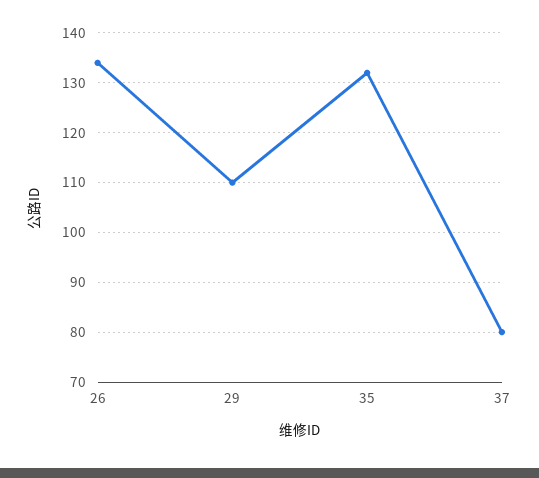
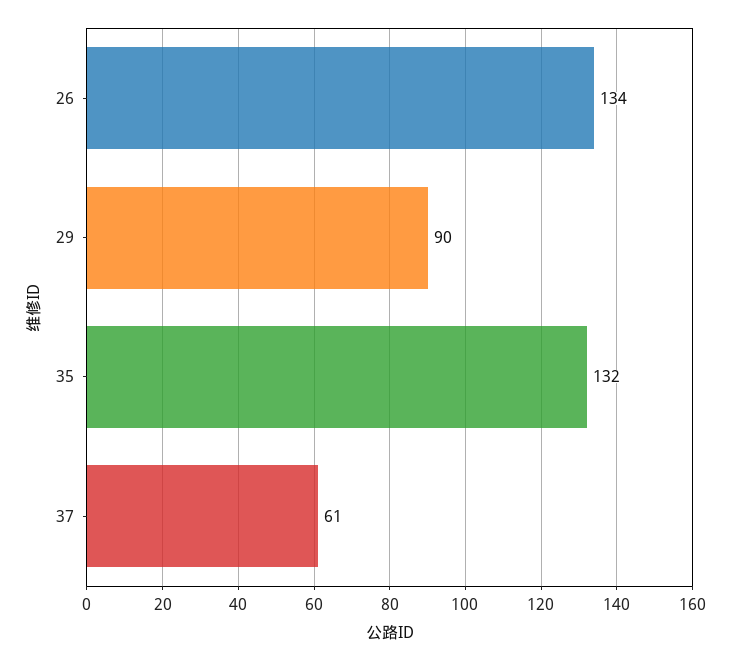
29: 110 -> 90
37: 80 -> 61

